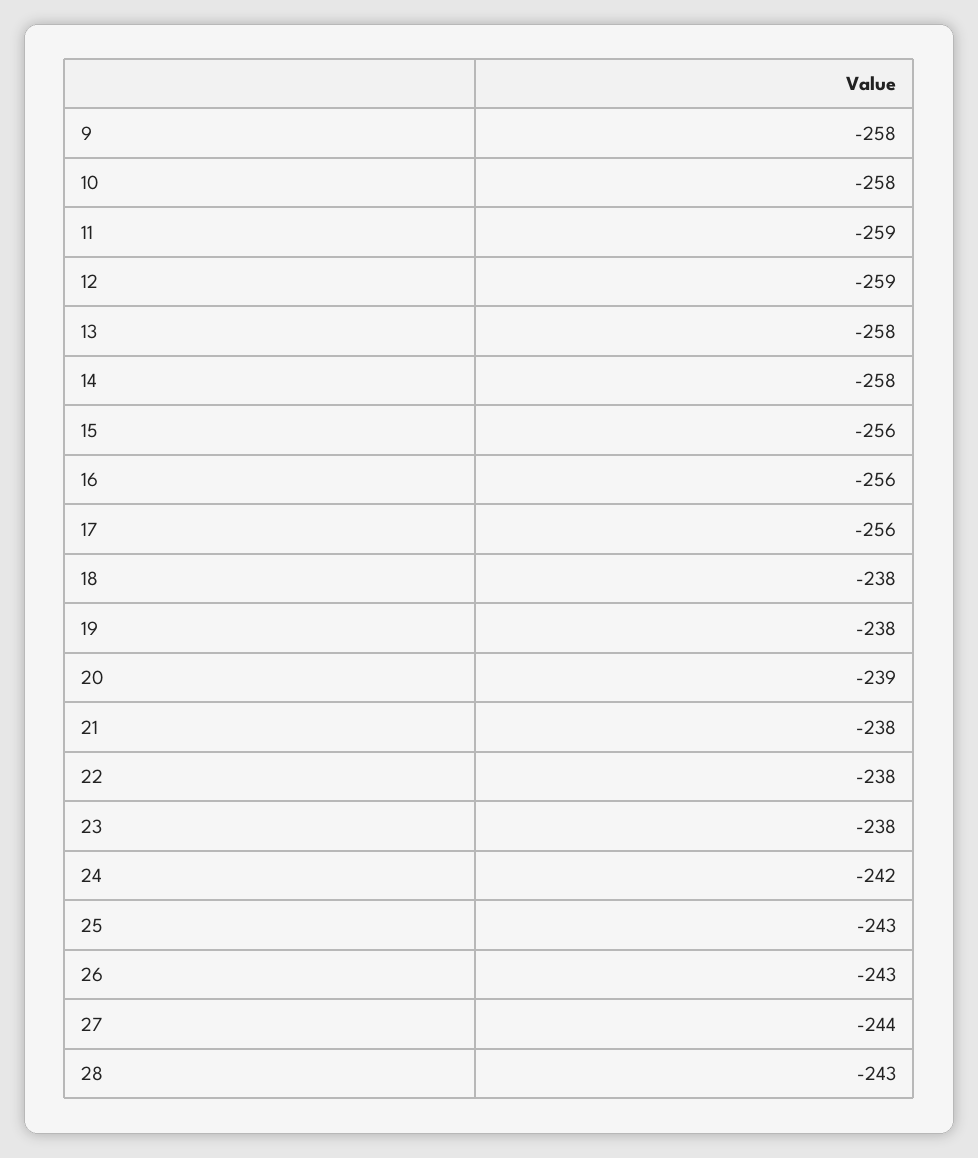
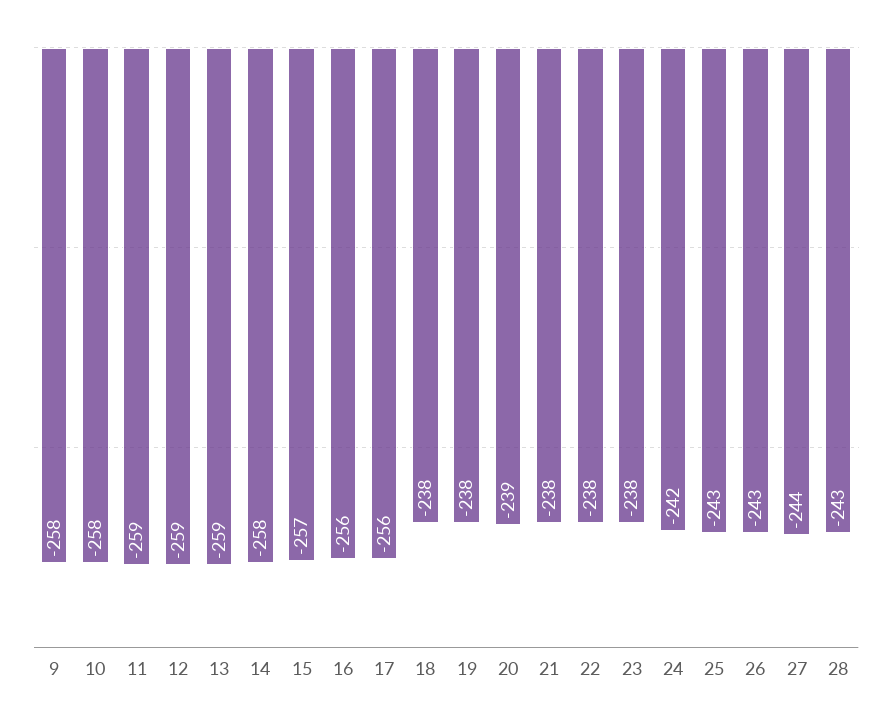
13: -258 -> -259
15: -256 -> -257

